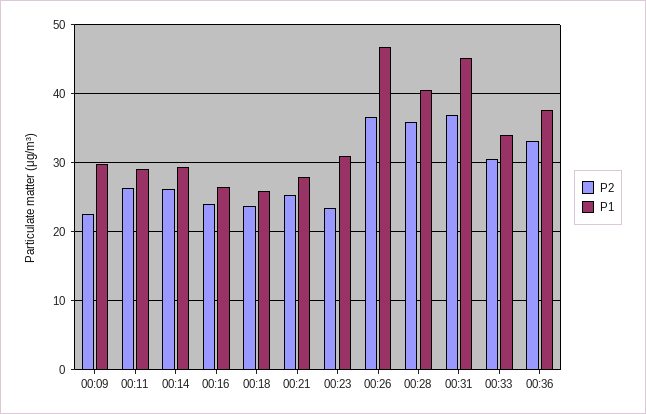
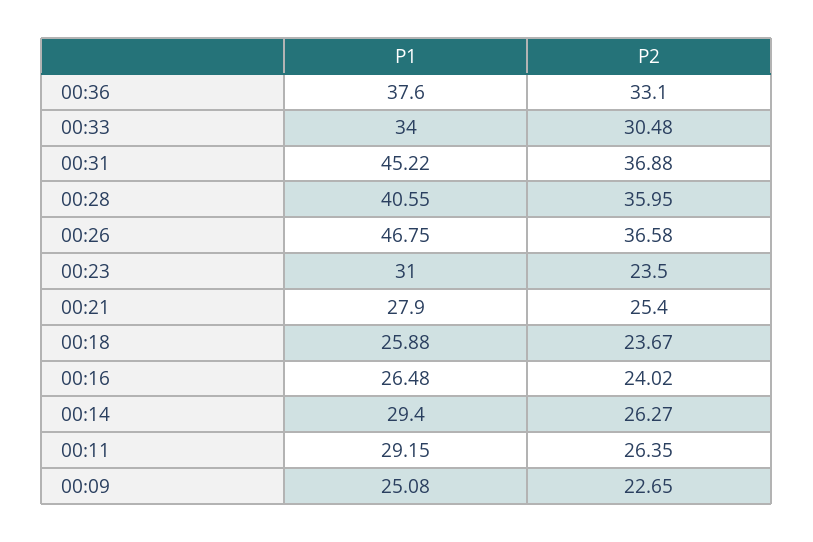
P1, 00:09: 30 -> 25.08

